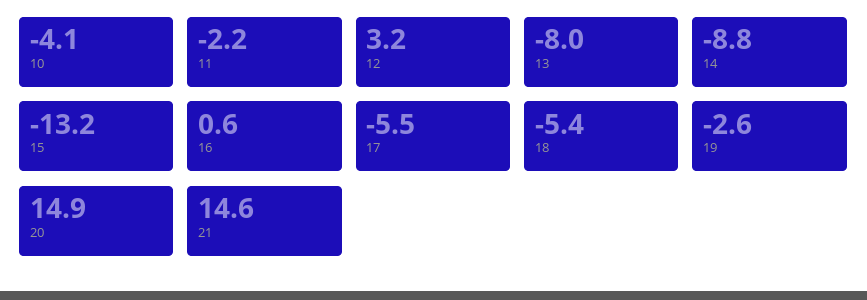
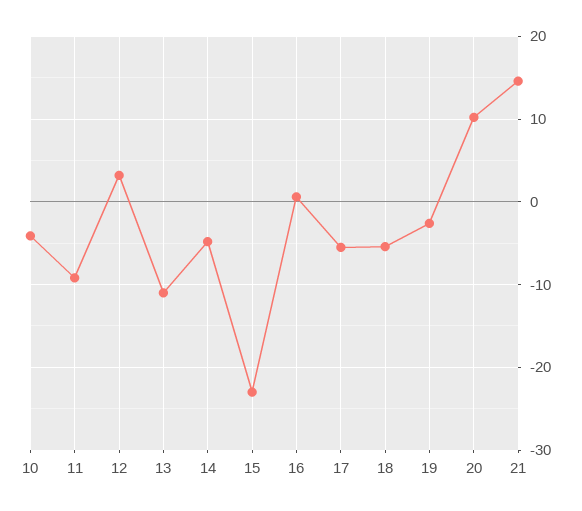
11: -2.2 -> -9
13: -8 -> -11
14: -8.8 -> -5
15: -13.2 -> -23
20: 14.9 -> 10

